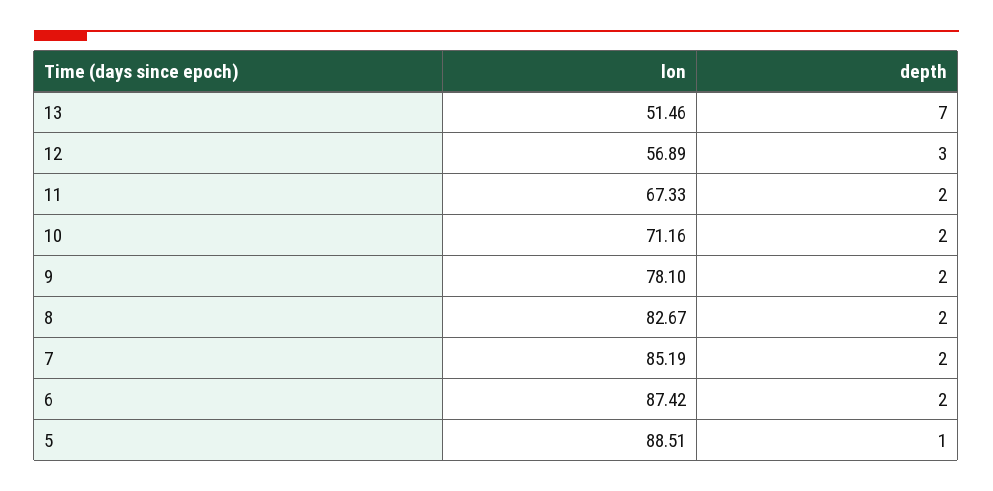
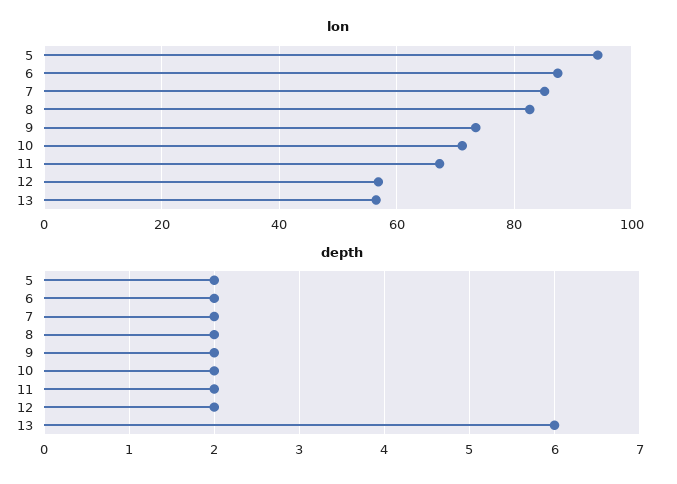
lon, 13: 51.46 -> 56
depth, 13: 7 -> 6
depth, 12: 3 -> 2
lon, 9: 78.1 -> 74
lon, 5: 88.51 -> 94
depth, 5: 1 -> 2

